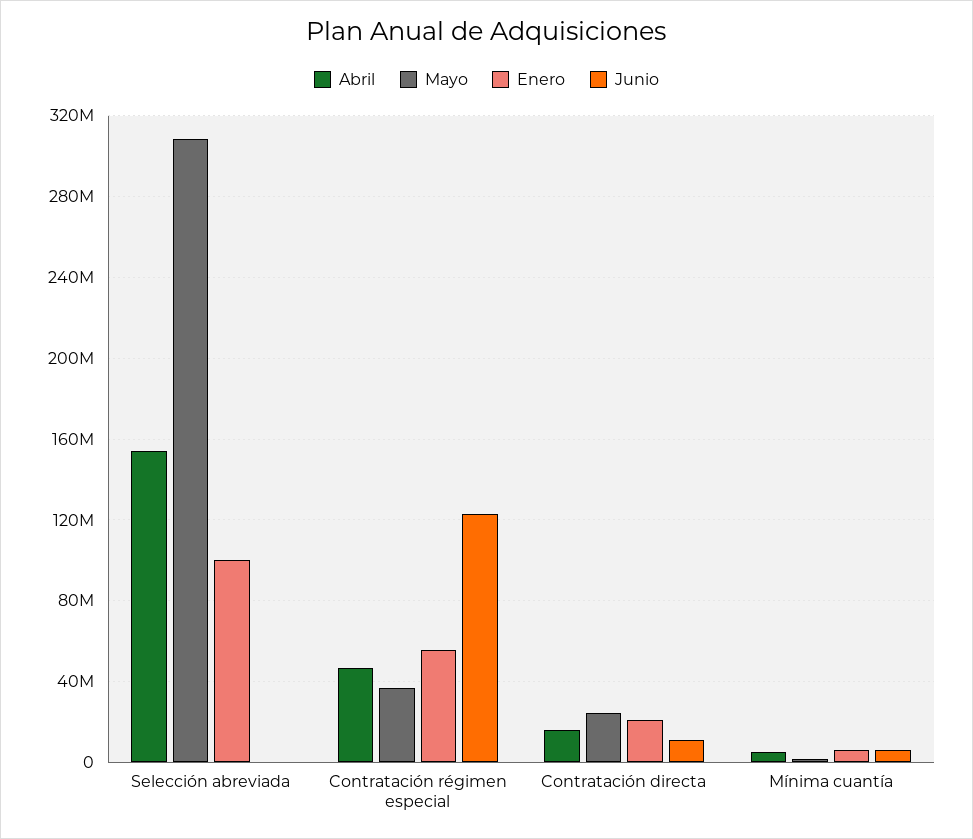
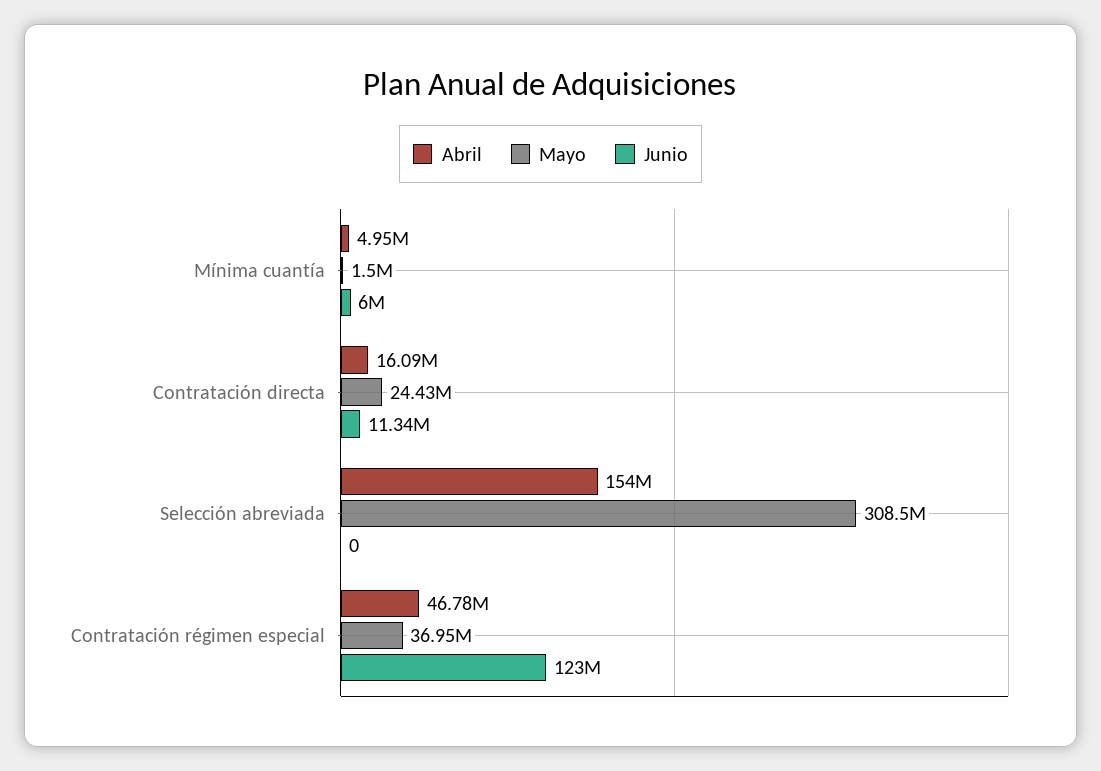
Enero, Selección abreviada: 100000000 -> none
Enero, Contratación régimen especial: 55000000 -> none
Enero, Contratación directa: 20000000 -> none
Enero, Mínima cuantía: 5000000 -> none

